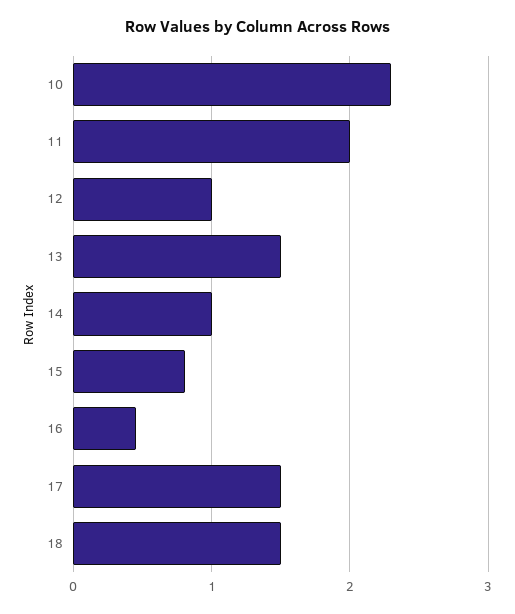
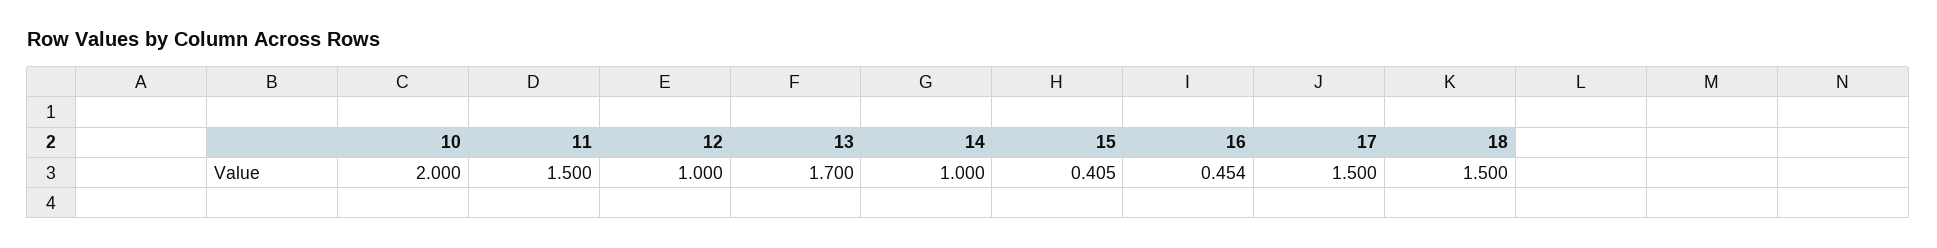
10: 2.3 -> 2
11: 2 -> 1.5
13: 1.5 -> 1.7
15: 0.8 -> 0.405

